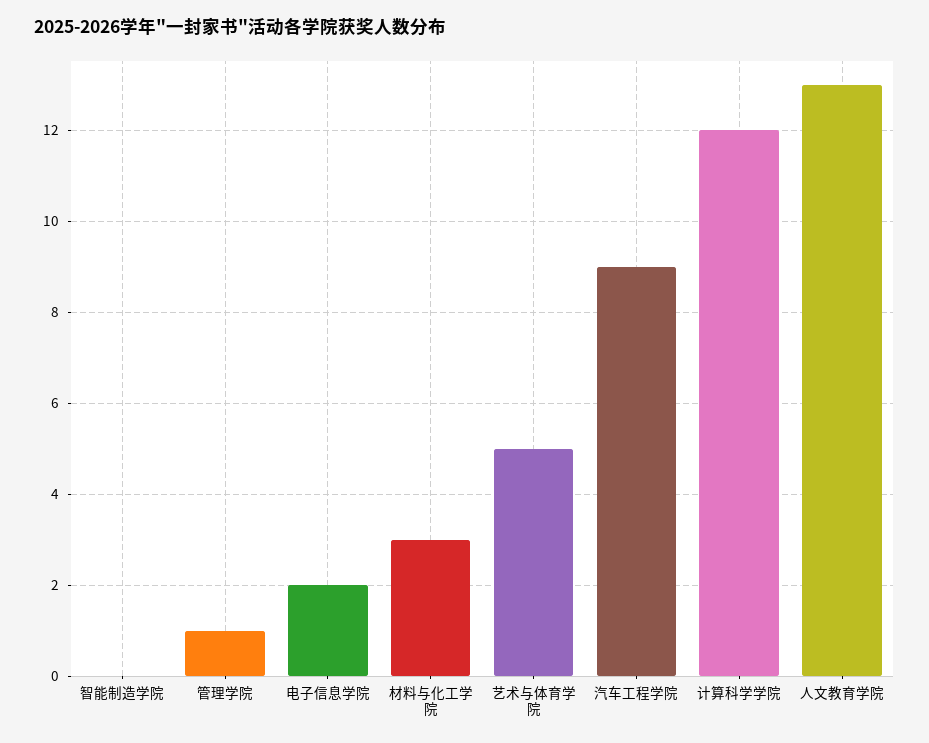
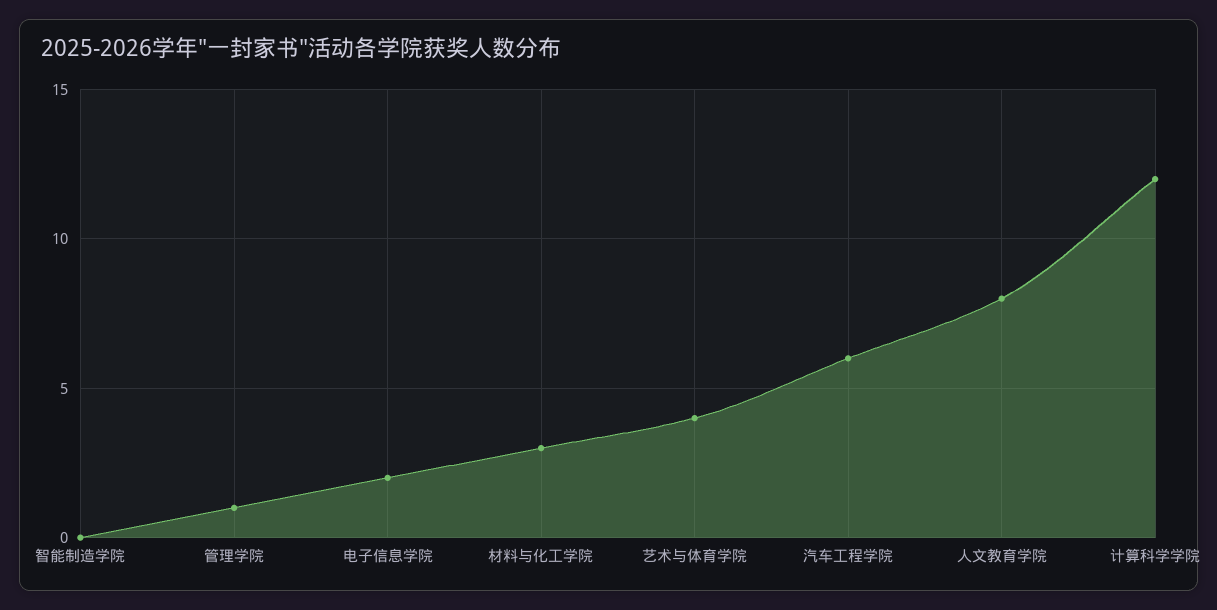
艺术与体育学院: 5 -> 4
汽车工程学院: 9 -> 6
人文教育学院: 13 -> 8

